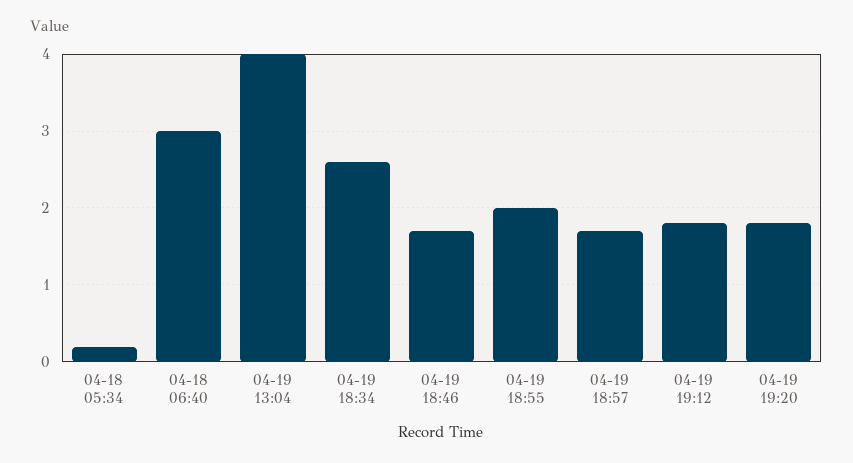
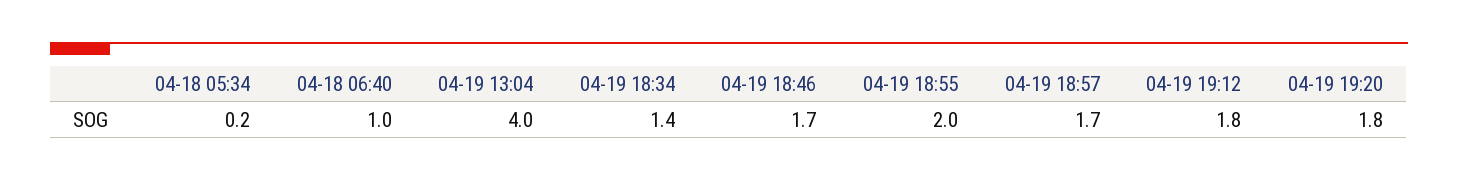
04-18 06:40: 3 -> 1
04-19 18:34: 2.6 -> 1.4

